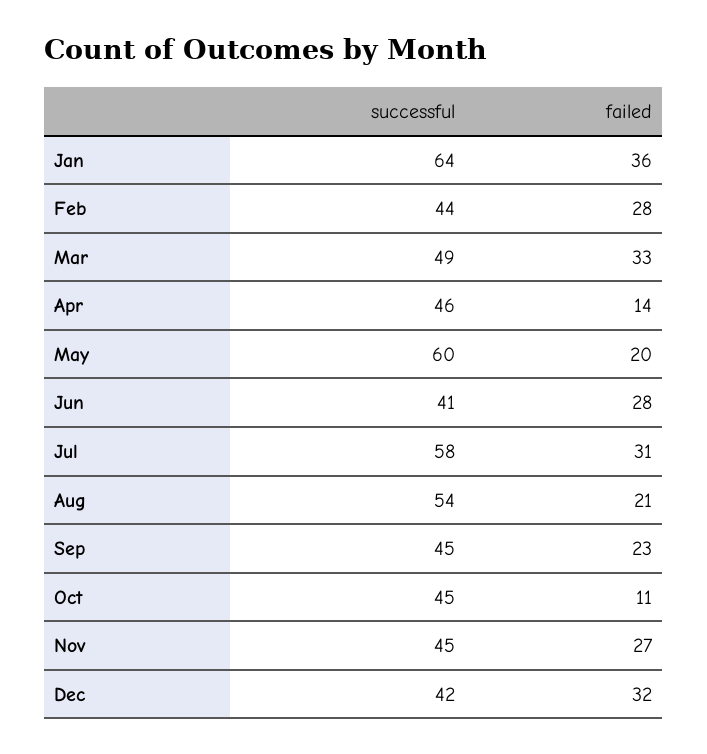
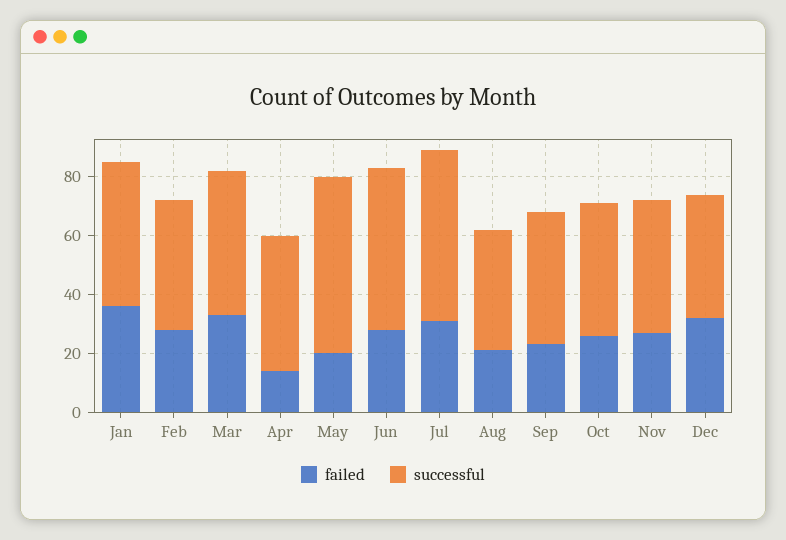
successful, Jan: 64 -> 50
successful, Jun: 41 -> 55
successful, Aug: 54 -> 40
failed, Oct: 11 -> 25

